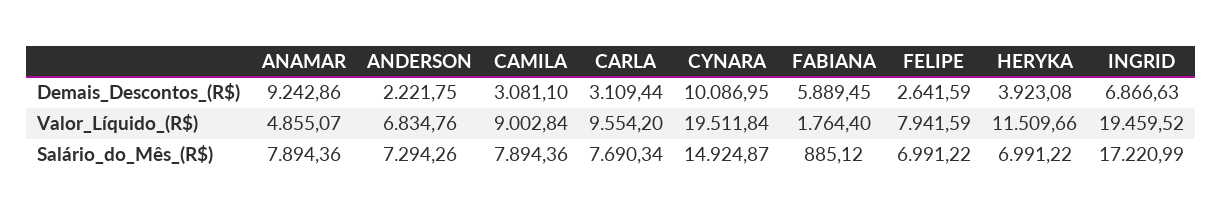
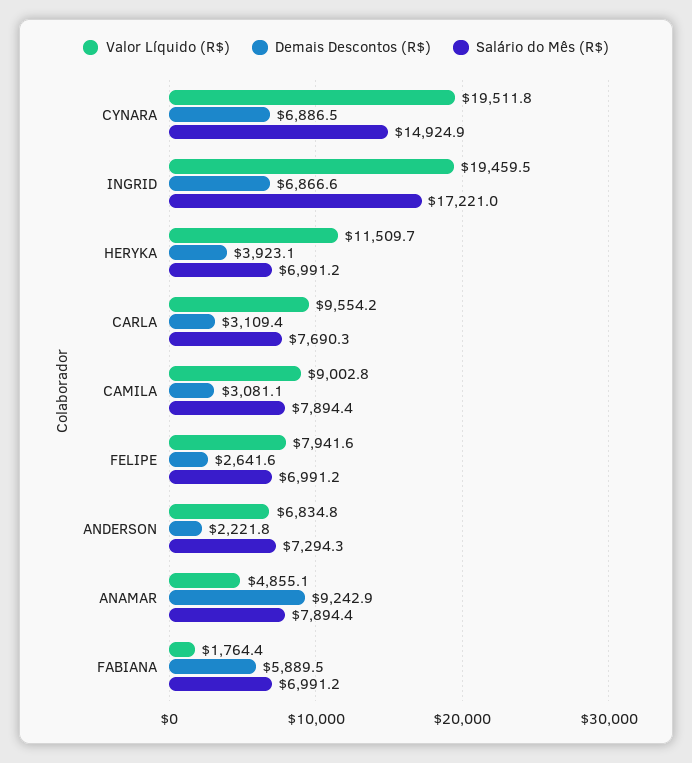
Demais_Descontos_(R$), CYNARA: 10086.95 -> 6886.5
Salário_do_Mês_(R$), FABIANA: 885.12 -> 6991.2

